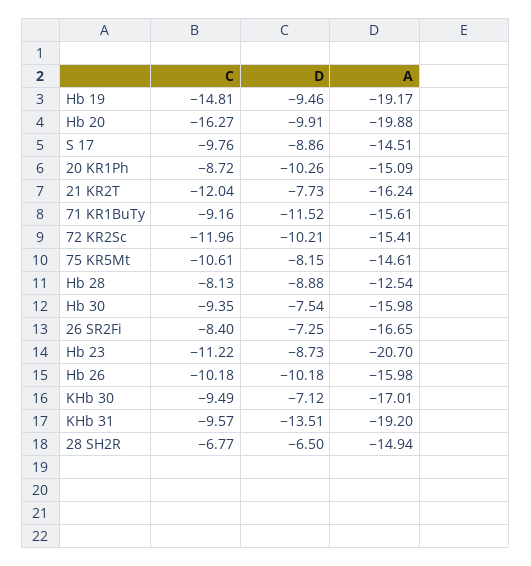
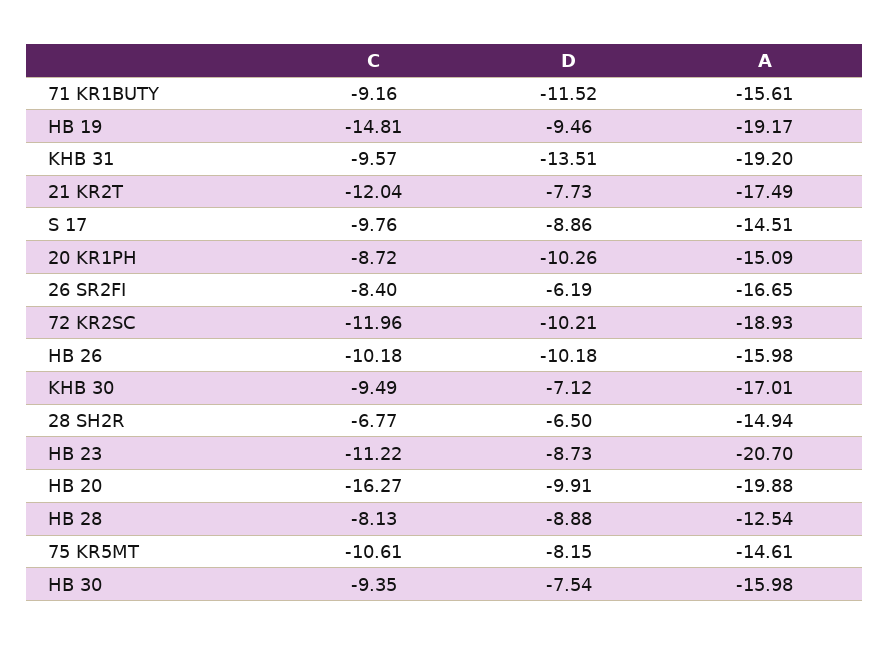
A, 21 KR2T: -16.24 -> -17.49
A, 72 KR2Sc: -15.41 -> -18.93
D, 26 SR2Fi: -7.25 -> -6.19

